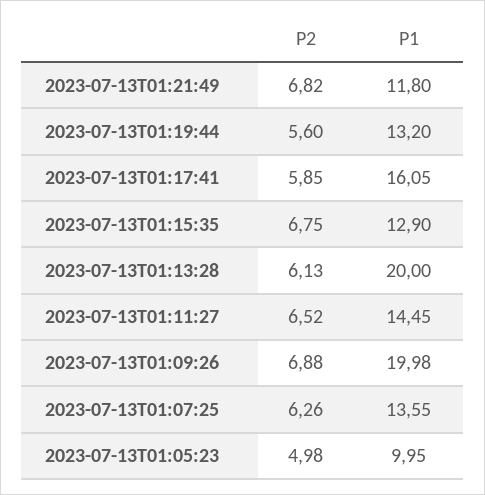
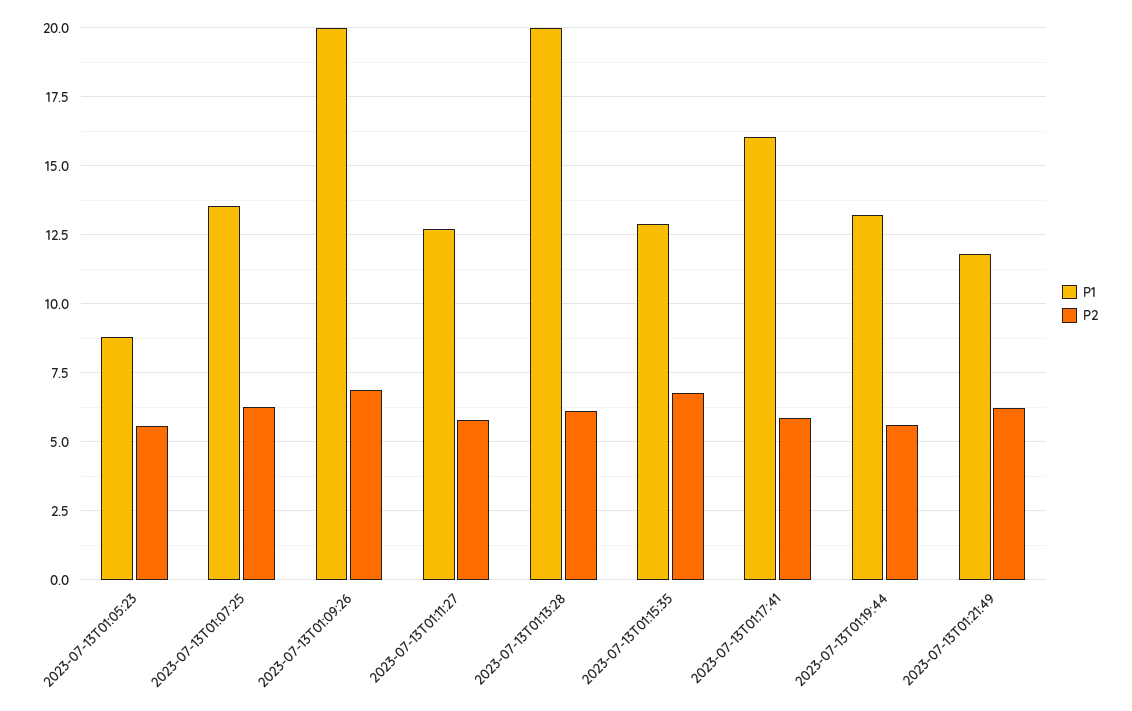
P2, 2023-07-13T01:21:49: 6.82 -> 6.25
P2, 2023-07-13T01:11:27: 6.52 -> 5.75
P1, 2023-07-13T01:11:27: 14.45 -> 12.75
P2, 2023-07-13T01:05:23: 4.98 -> 5.5
P1, 2023-07-13T01:05:23: 9.95 -> 8.75

